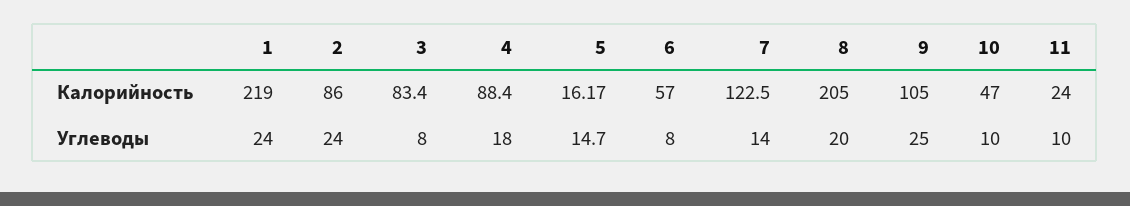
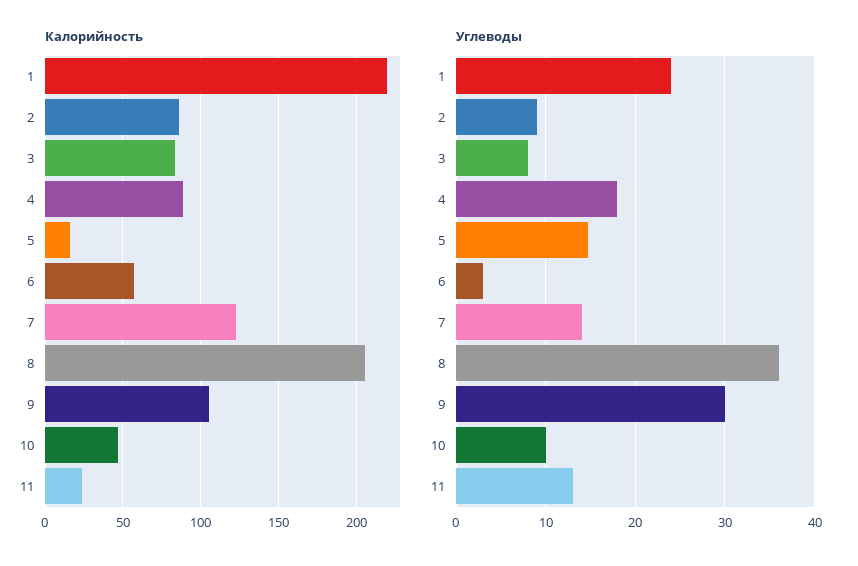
Углеводы, 2: 24 -> 9
Углеводы, 6: 8 -> 3
Углеводы, 8: 20 -> 36
Углеводы, 9: 25 -> 30
Углеводы, 11: 10 -> 13

